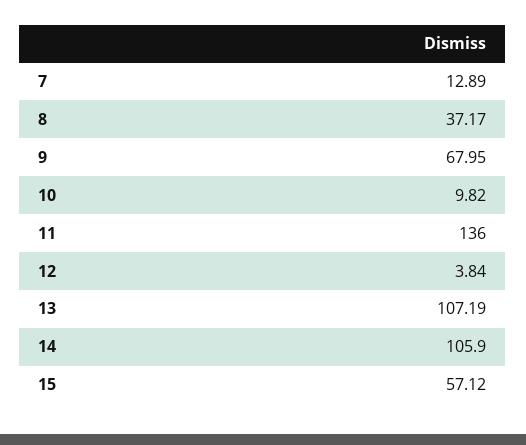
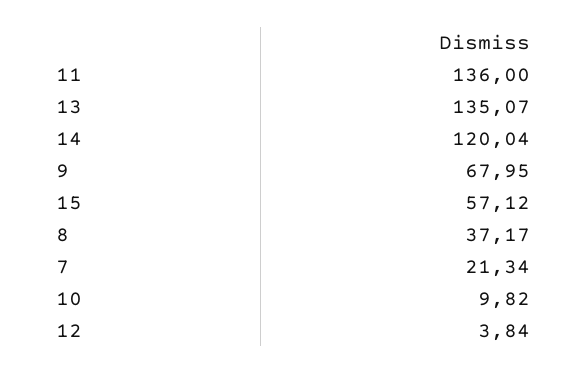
7: 12.89 -> 21.34
13: 107.19 -> 135.07
14: 105.9 -> 120.04

